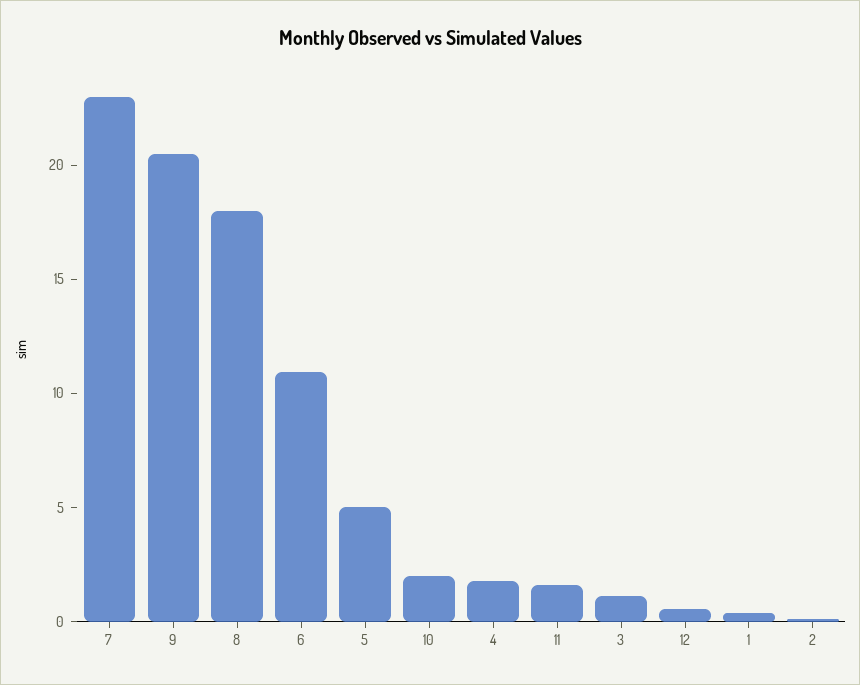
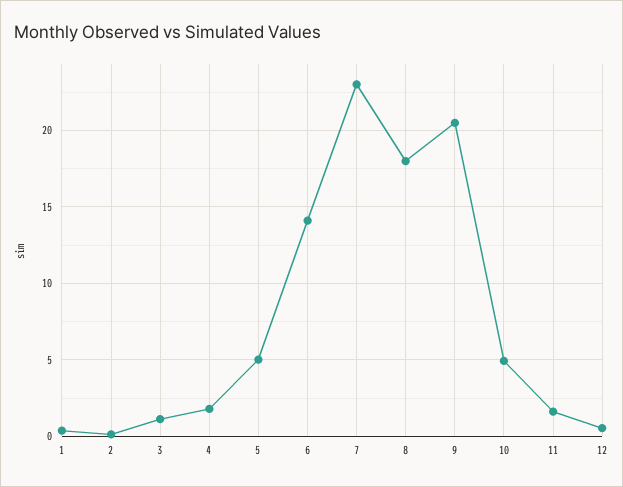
6: 11 -> 14
10: 2 -> 5

